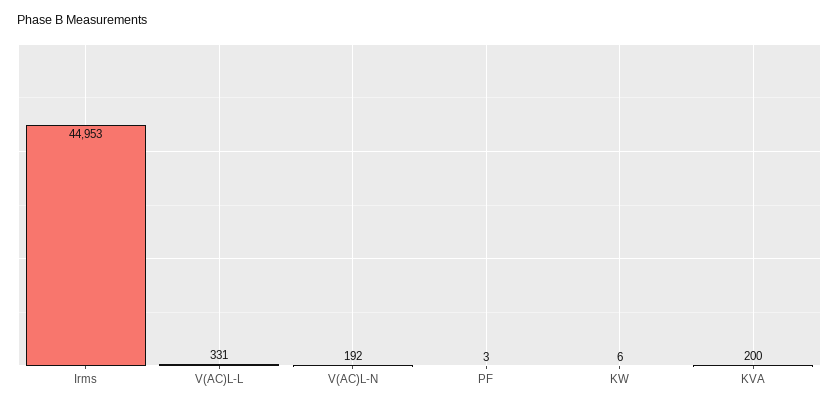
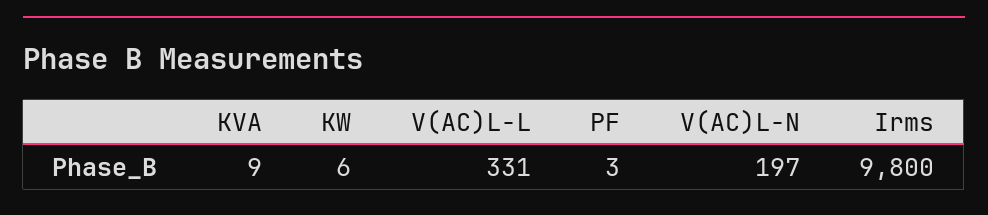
Irms: 44953 -> 9800
V(AC)L-N: 192 -> 197
KVA: 200 -> 9

